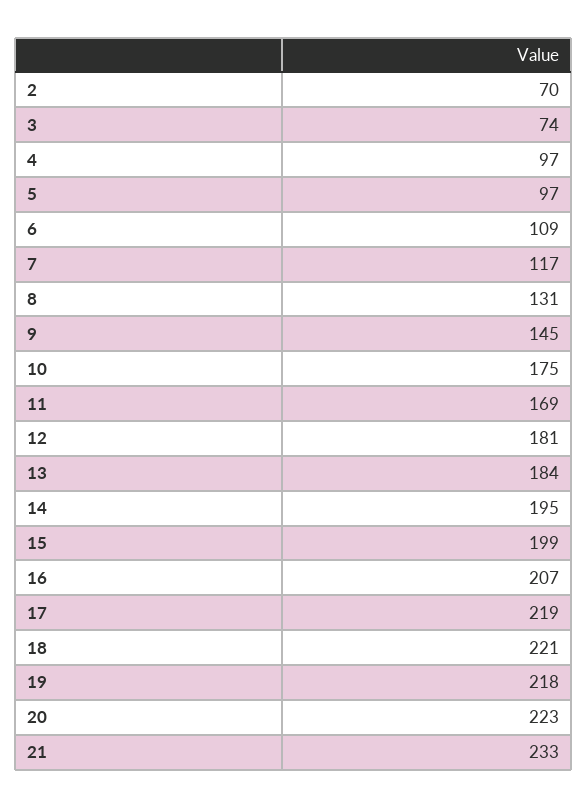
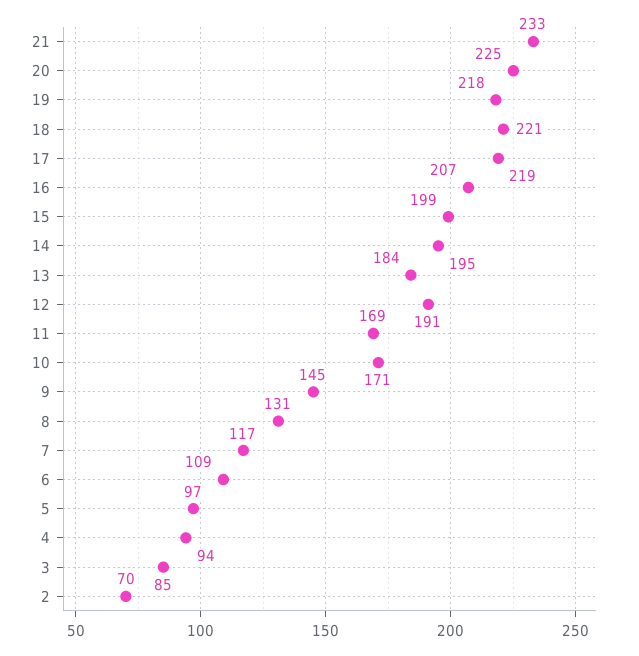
3: 74 -> 85
4: 97 -> 94
10: 175 -> 171
12: 181 -> 191
20: 223 -> 225

